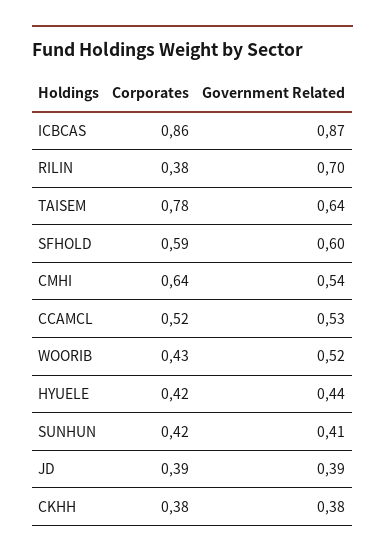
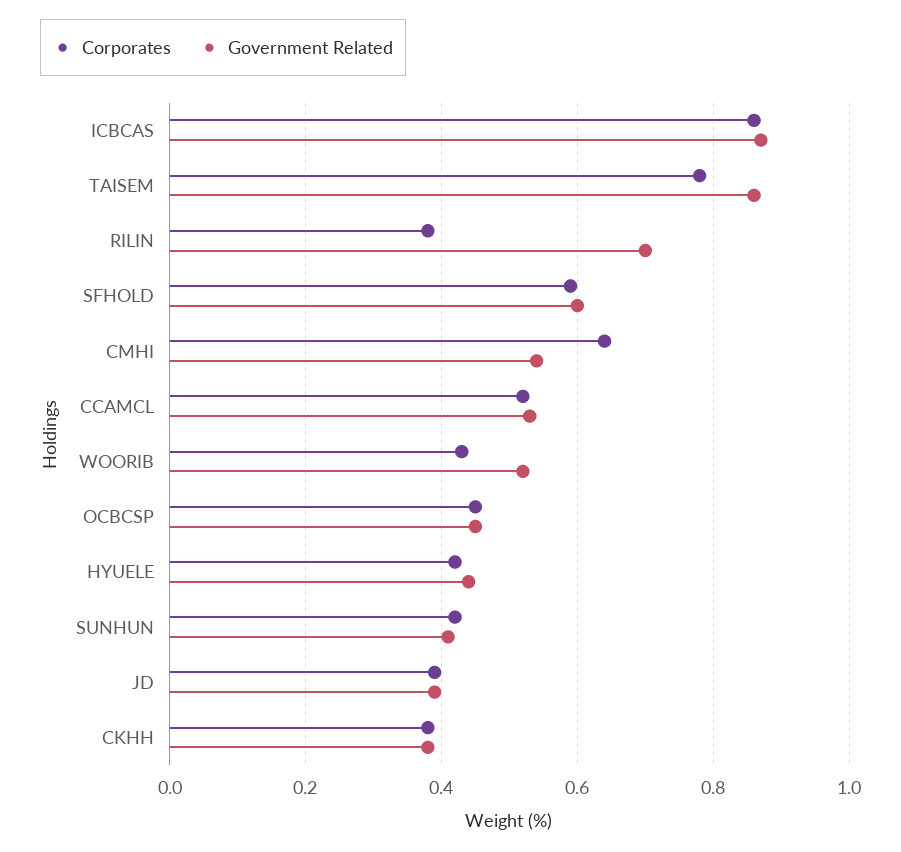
Government Related, TAISEM: 0.64 -> 0.85
Corporates, OCBCSP: none -> 0.45
Government Related, OCBCSP: none -> 0.45

